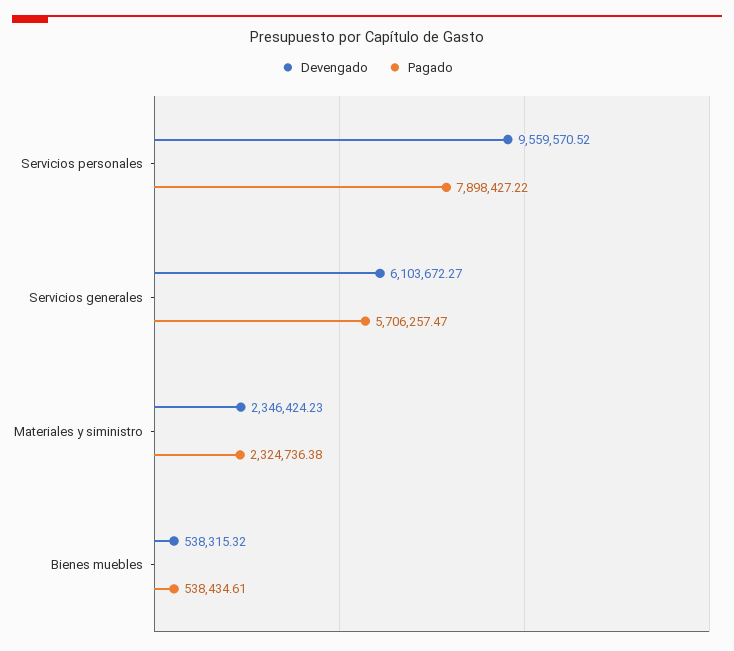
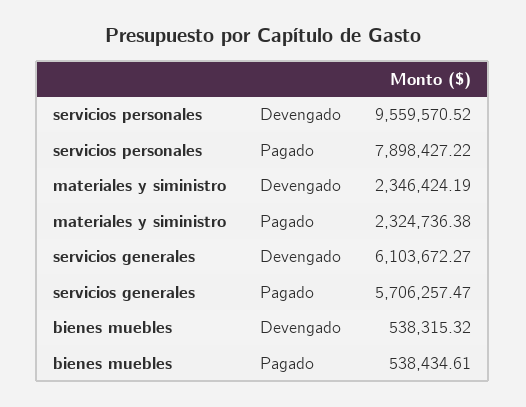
Devengado, Materiales y siministro: 2346424.23 -> 2346424.19

